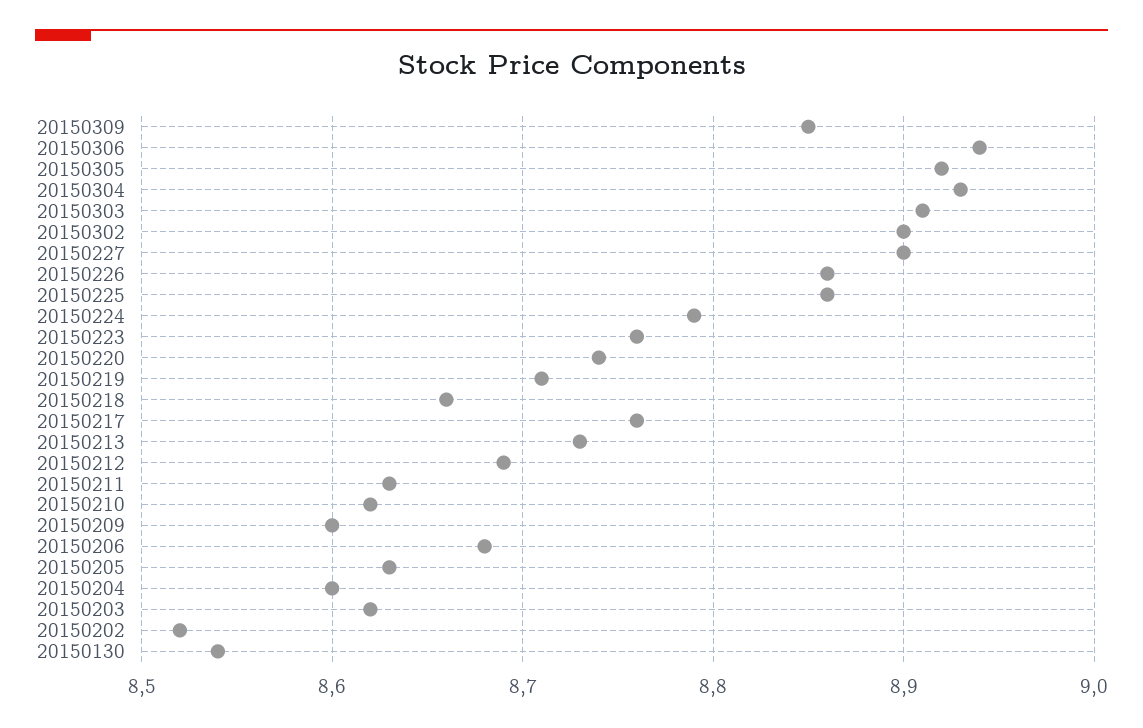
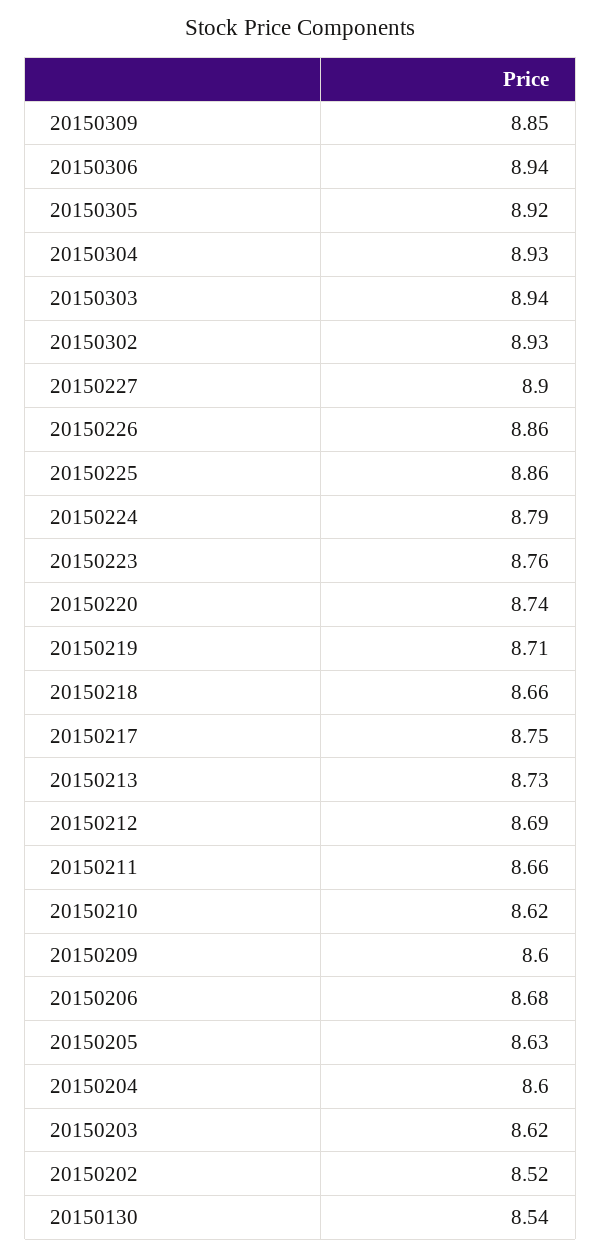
20150303: 8.91 -> 8.94
20150302: 8.9 -> 8.93
20150217: 8.76 -> 8.75
20150211: 8.63 -> 8.66

